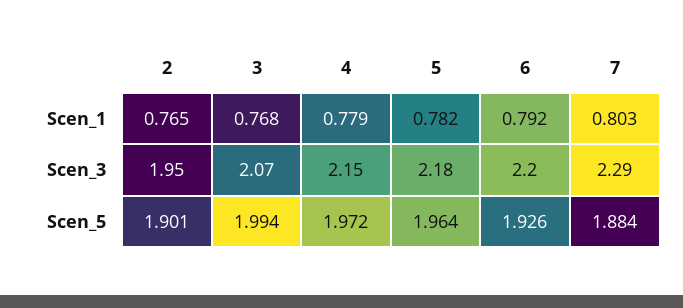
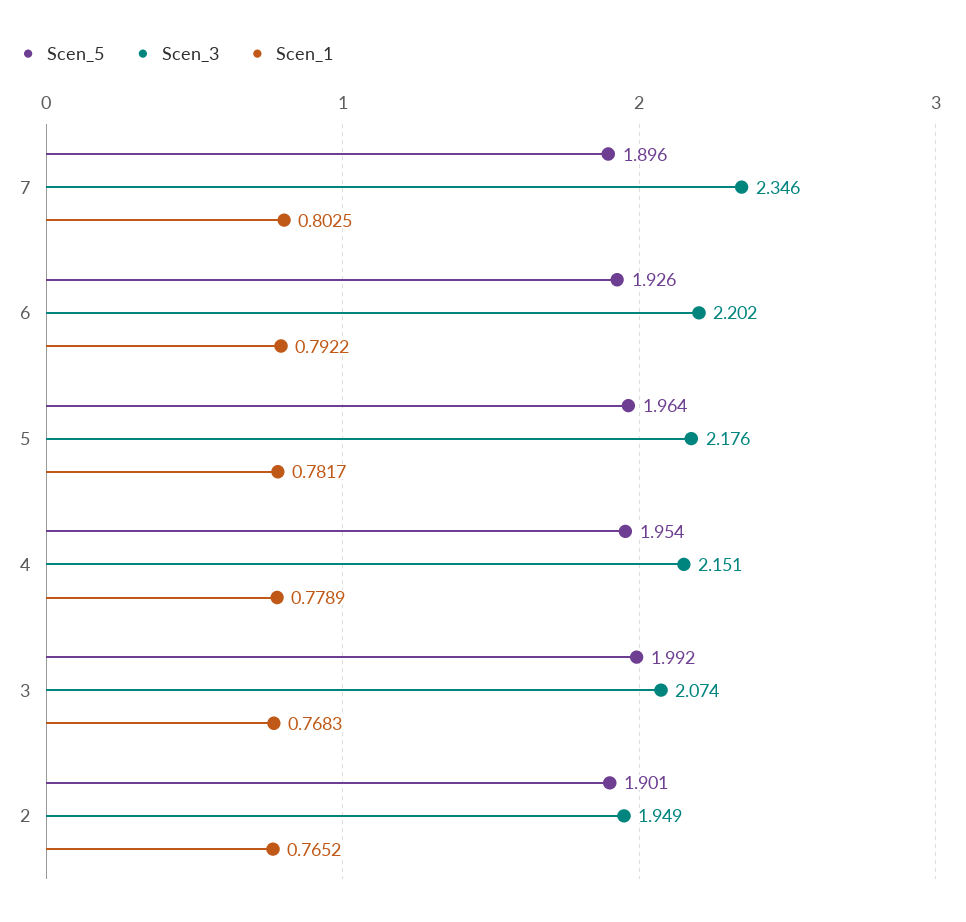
Scen_3, 7: 2.29 -> 2.346
Scen_5, 3: 1.994 -> 1.992
Scen_5, 4: 1.972 -> 1.954
Scen_5, 7: 1.884 -> 1.896

